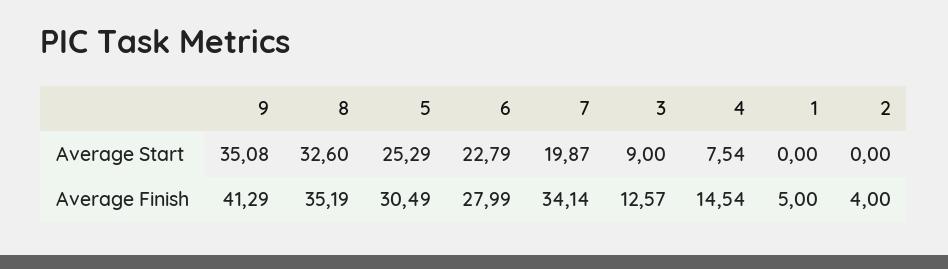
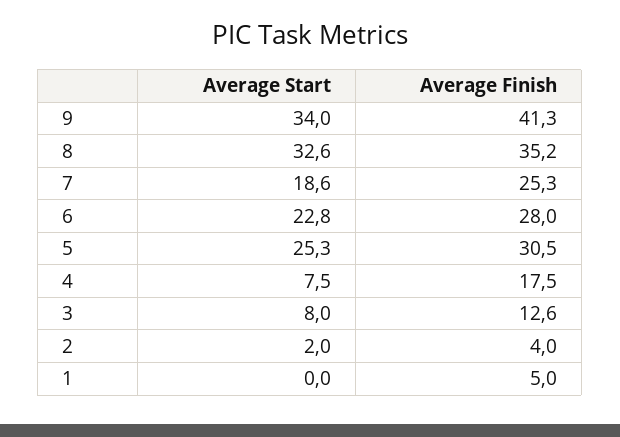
9, Average Start: 35.08 -> 34
7, Average Start: 19.87 -> 18.6
3, Average Start: 9 -> 8
2, Average Start: 0 -> 2
7, Average Finish: 34.14 -> 25.3
4, Average Finish: 14.54 -> 17.5

